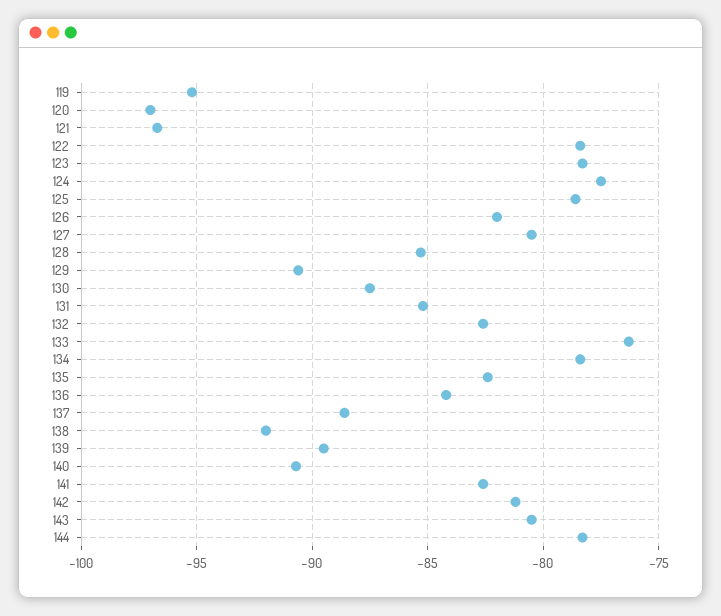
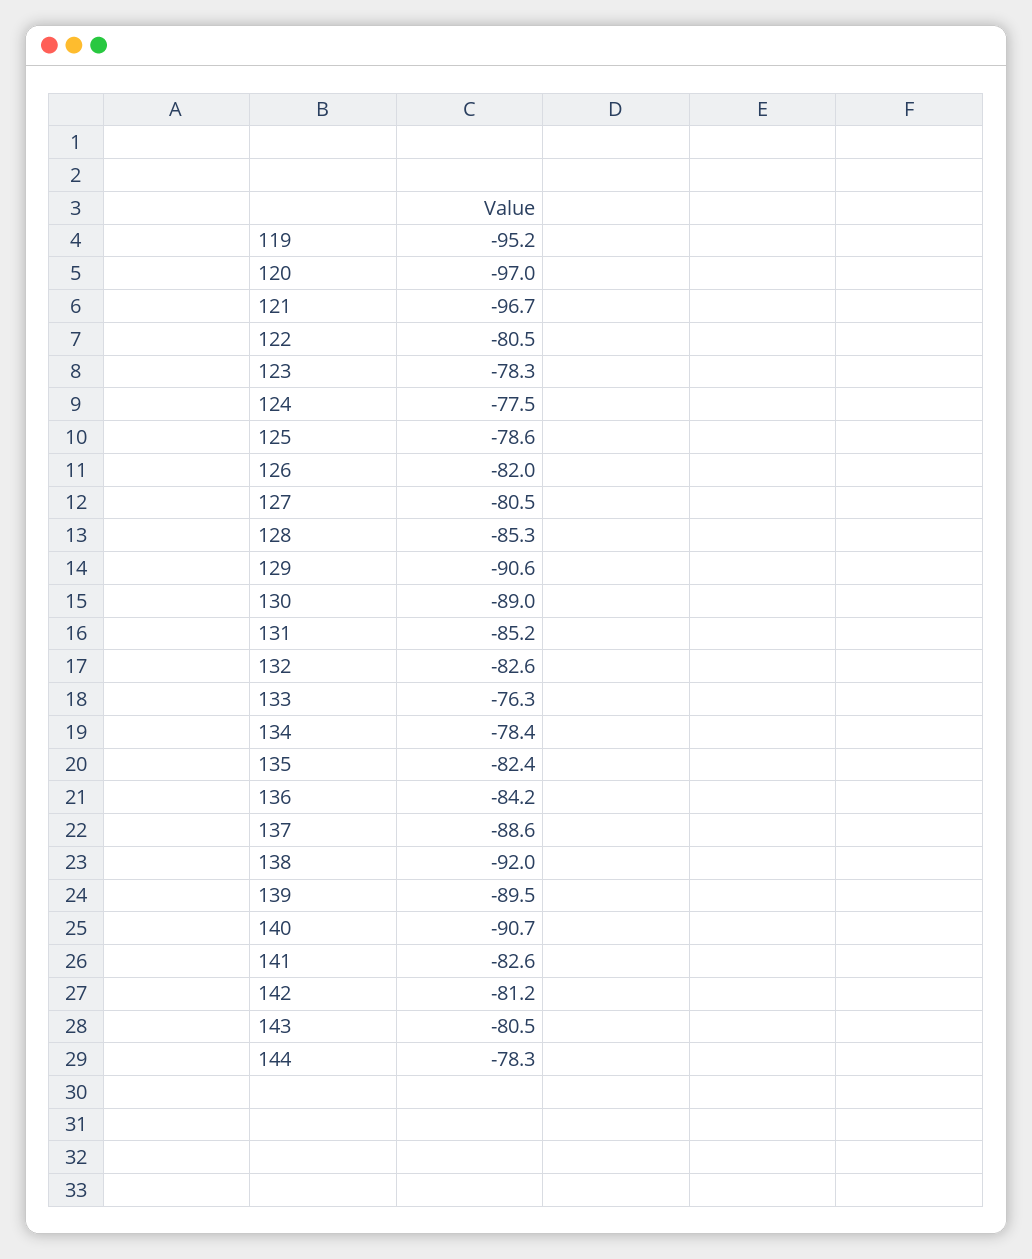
122: -78.5 -> -80.5
130: -87.5 -> -89

